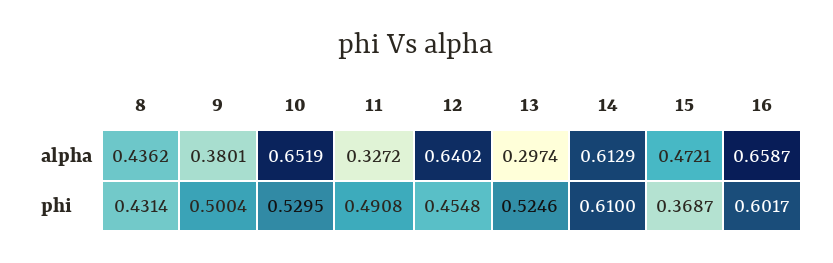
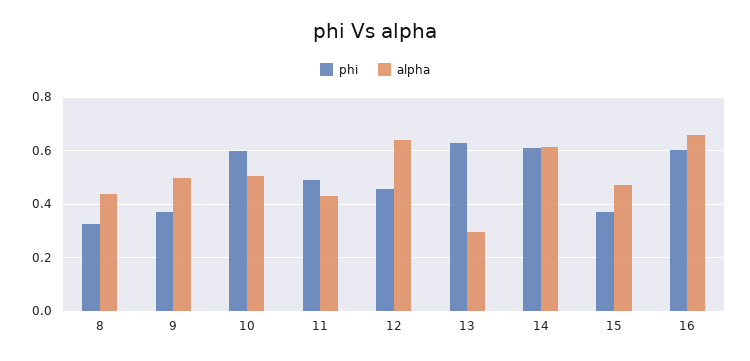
alpha, 9: 0.3801 -> 0.5
alpha, 10: 0.6519 -> 0.5
alpha, 11: 0.3272 -> 0.425
phi, 8: 0.4314 -> 0.325
phi, 9: 0.5004 -> 0.375
phi, 10: 0.5295 -> 0.6
phi, 13: 0.5246 -> 0.625

